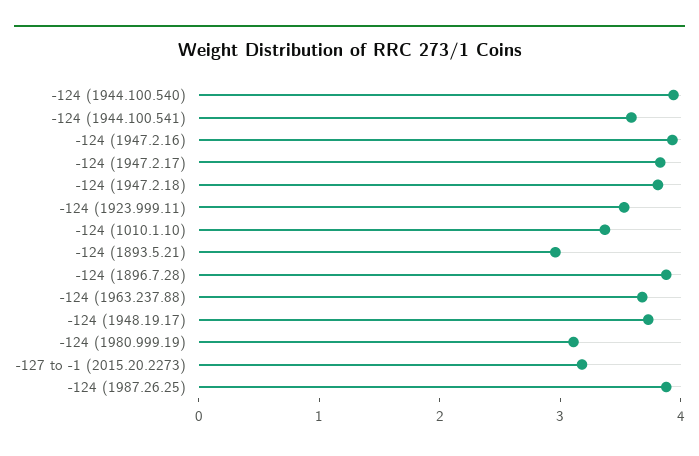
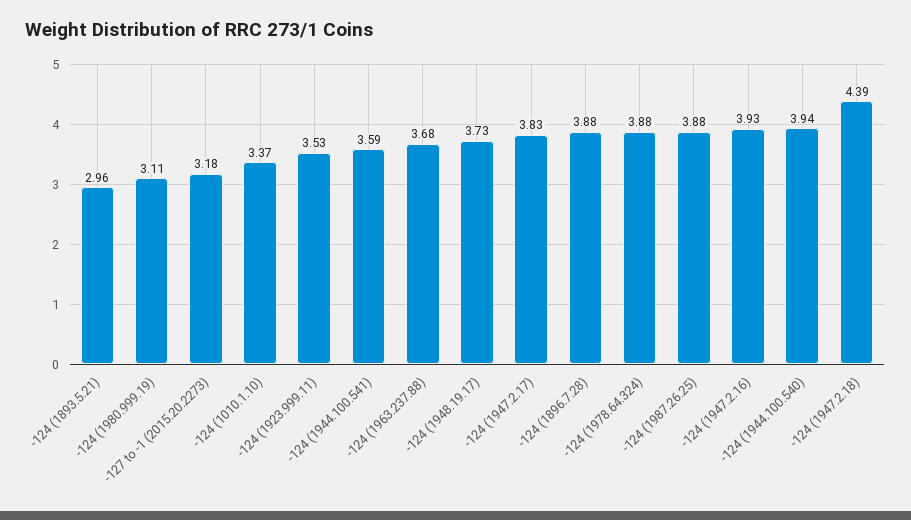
-124 (1947.2.18): 3.8 -> 4.39
-124 (1978.64.324): none -> 3.88

